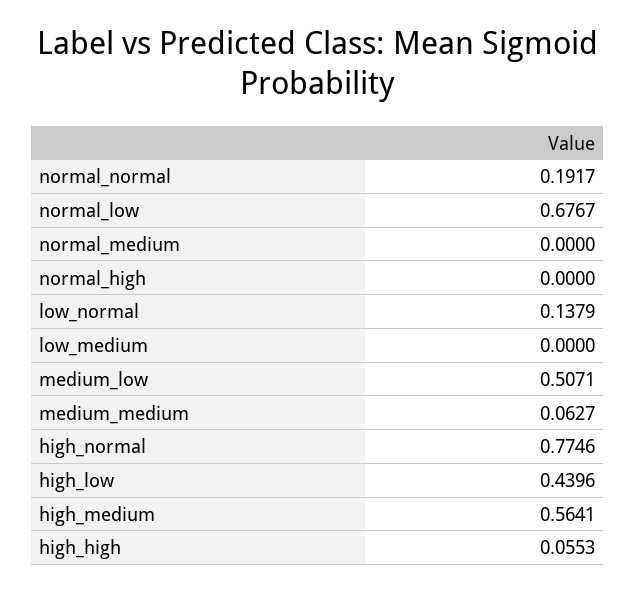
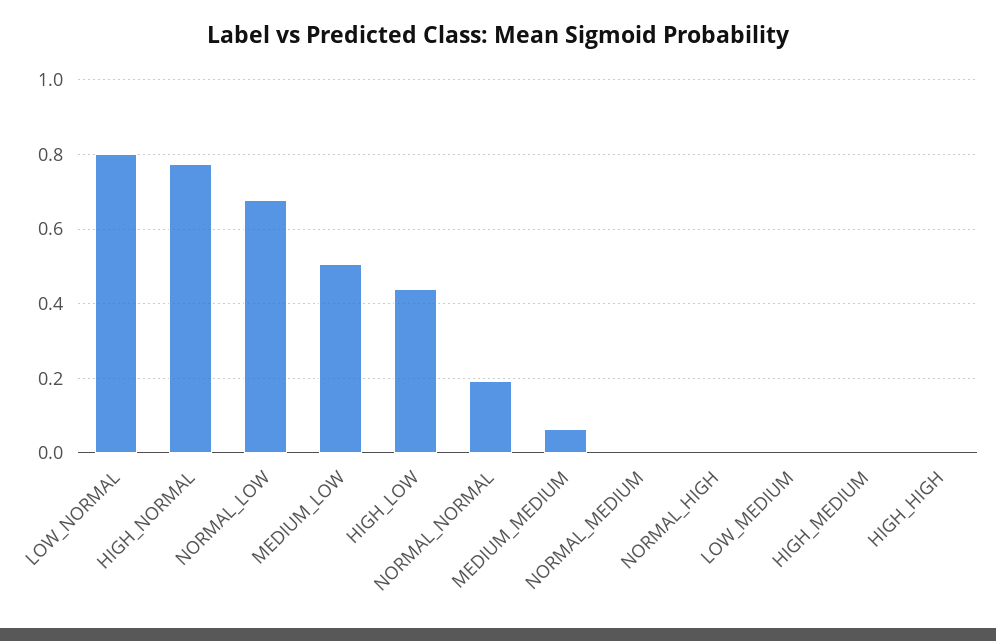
low_normal: 0.1379 -> 0.8
high_medium: 0.5641 -> 0
high_high: 0.0553 -> 0

